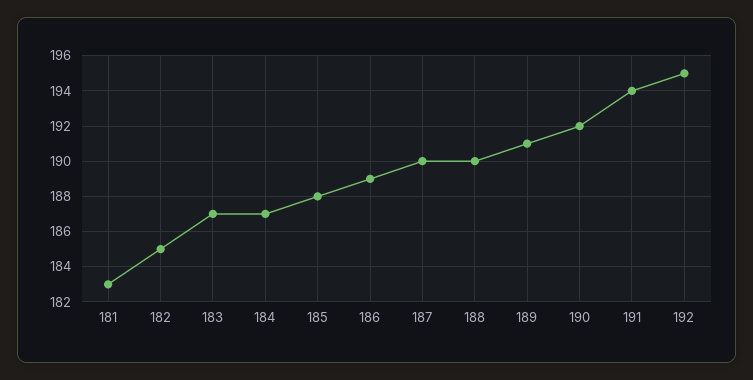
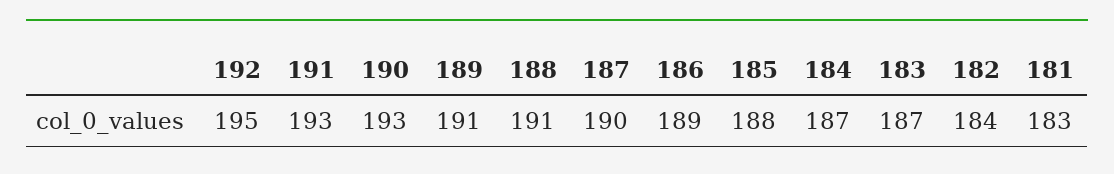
182: 185 -> 184
188: 190 -> 191
190: 192 -> 193
191: 194 -> 193

